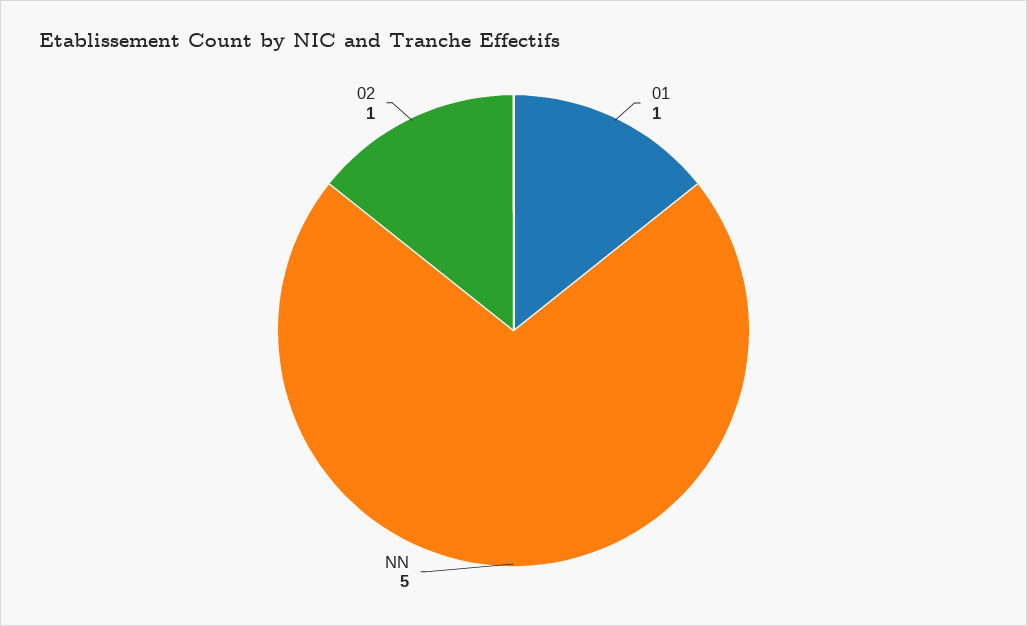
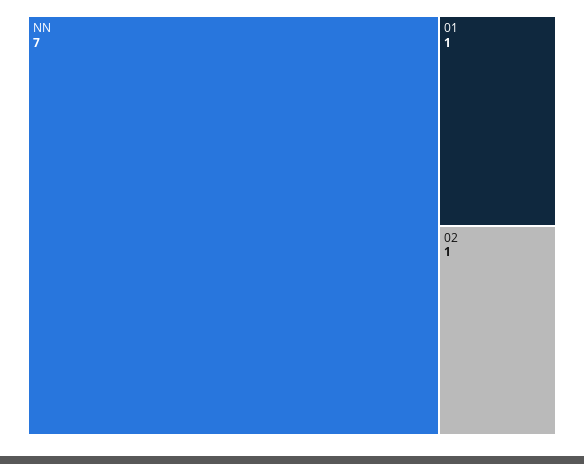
NN: 5 -> 7

